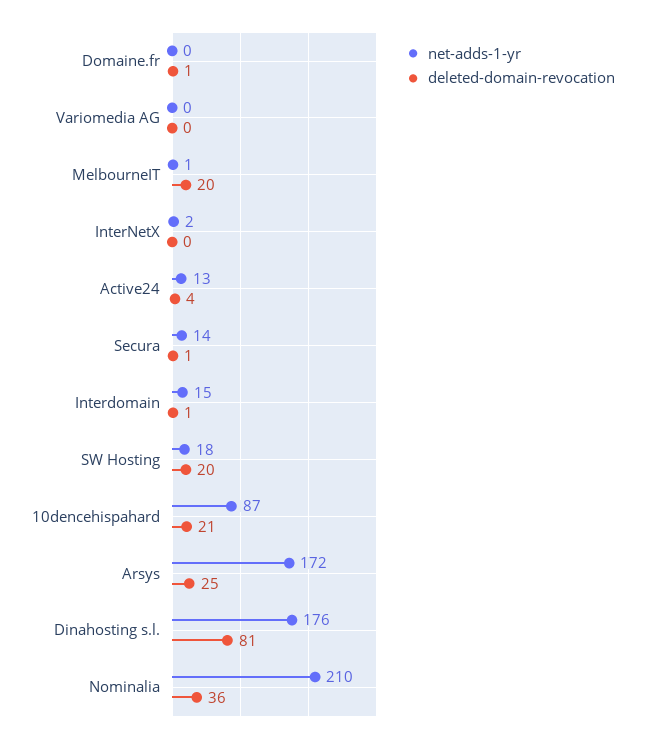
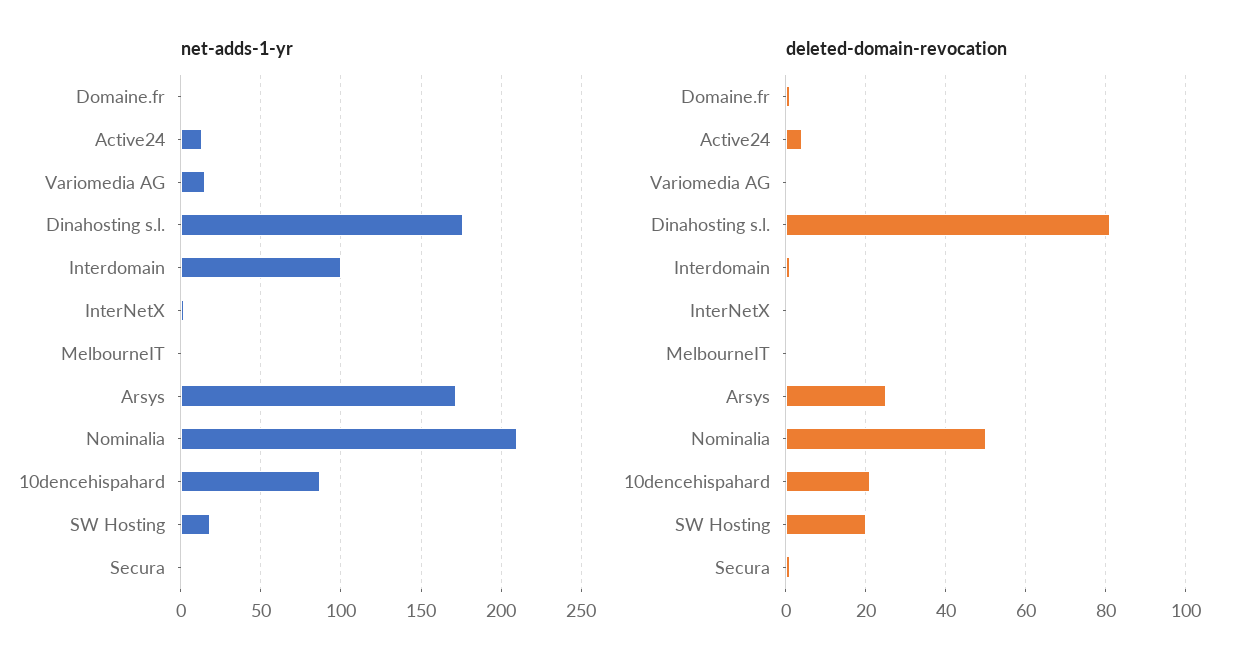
net-adds-1-yr, Variomedia AG: 0 -> 15
deleted-domain-revocation, MelbourneIT: 20 -> 0
net-adds-1-yr, Secura: 14 -> 0
net-adds-1-yr, Interdomain: 15 -> 100
deleted-domain-revocation, Nominalia: 36 -> 50

